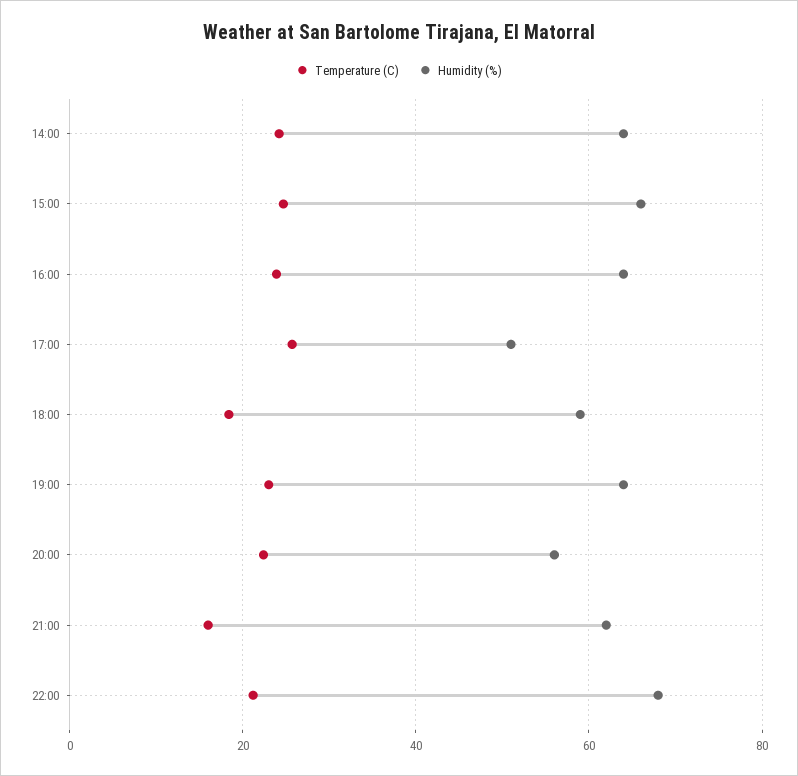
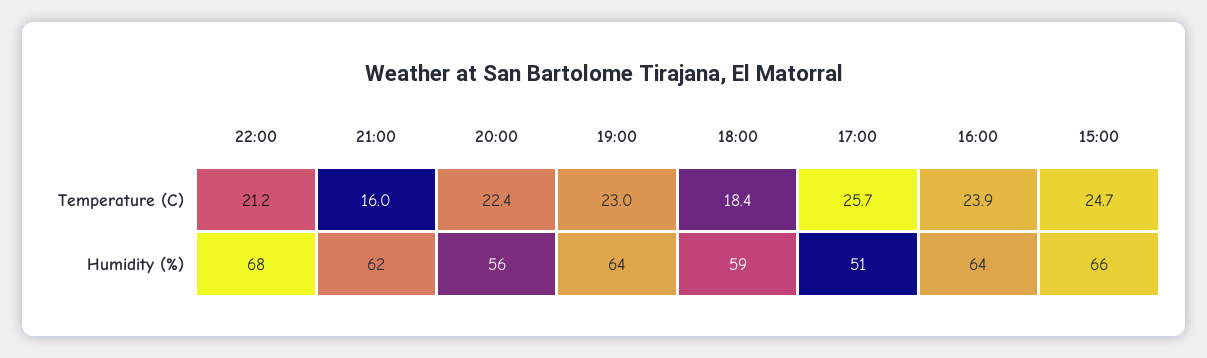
Temperature (C), 14:00: 24 -> none
Humidity (%), 14:00: 64 -> none

